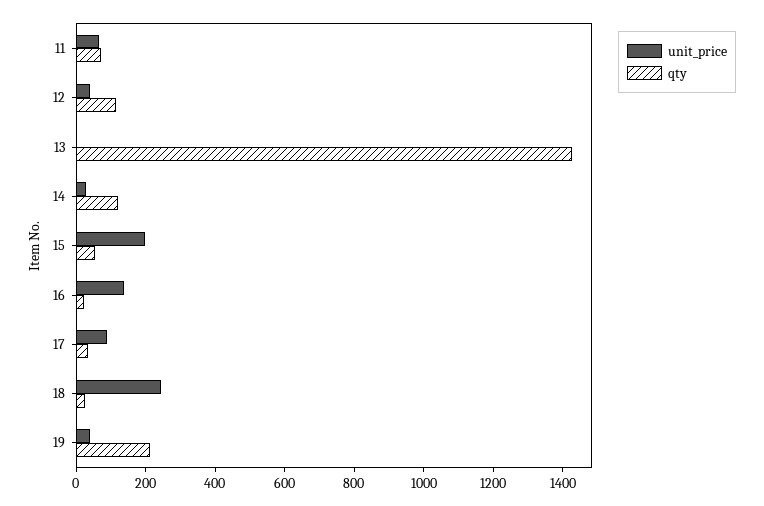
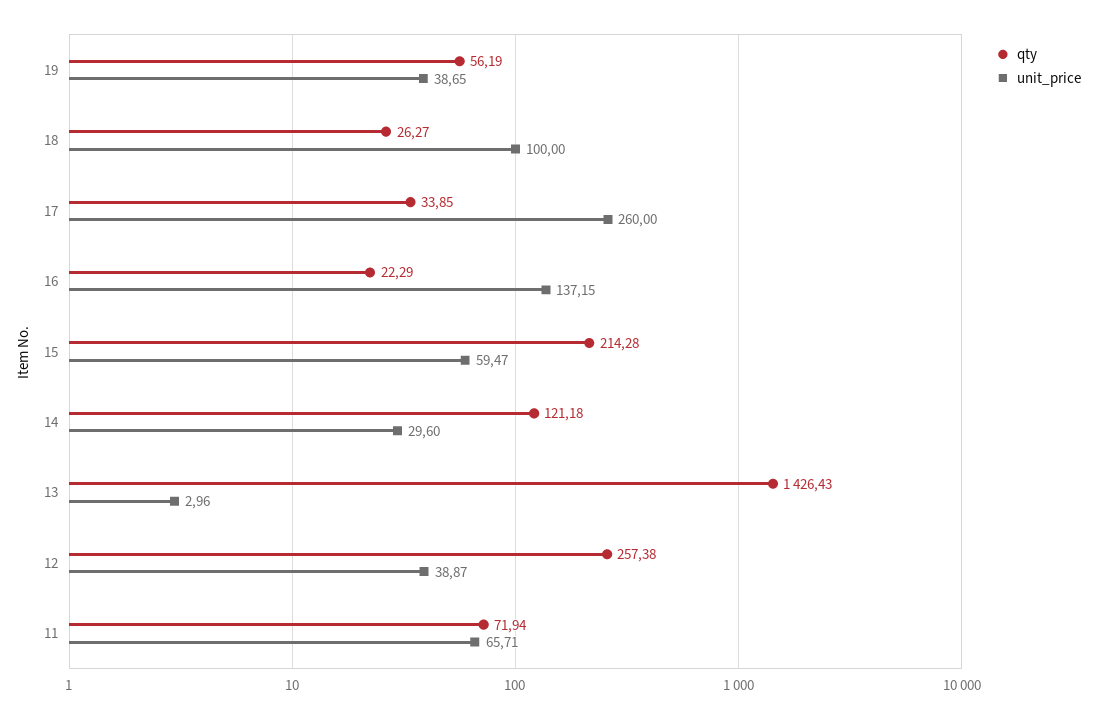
qty, 12: 100 -> 257.38
unit_price, 15: 200 -> 59.47
qty, 15: 50 -> 214.28
unit_price, 17: 100 -> 260
unit_price, 18: 250 -> 100
qty, 19: 200 -> 56.19

